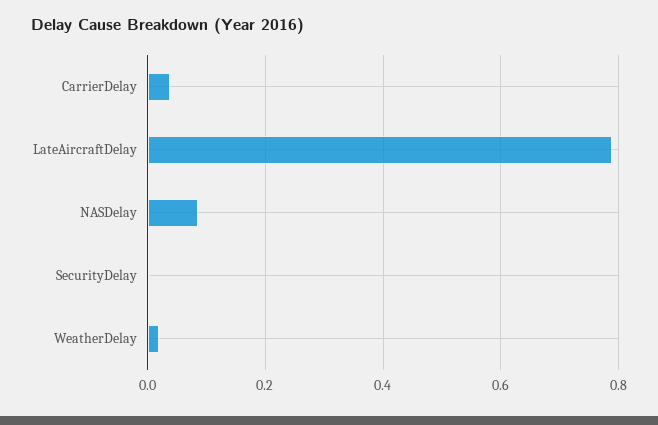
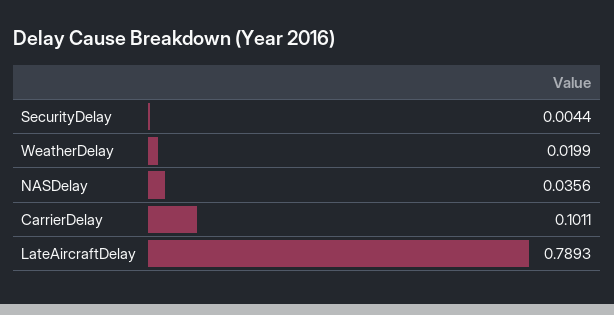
CarrierDelay: 0.04 -> 0.1011
NASDelay: 0.08 -> 0.0356

